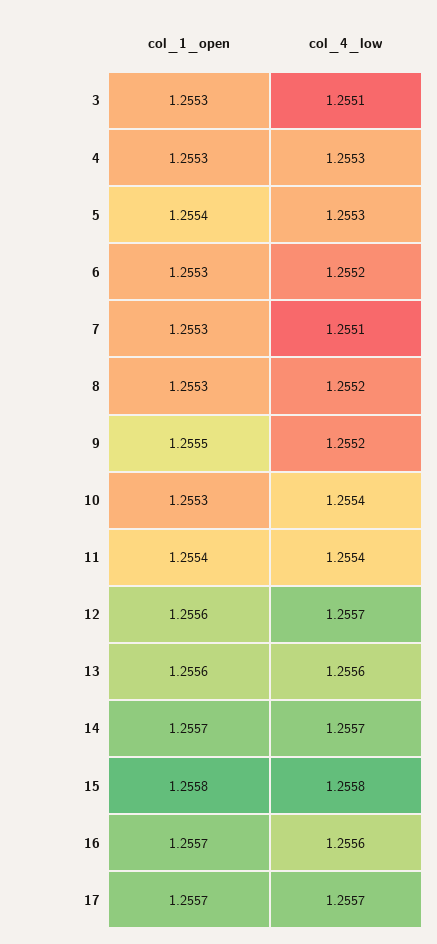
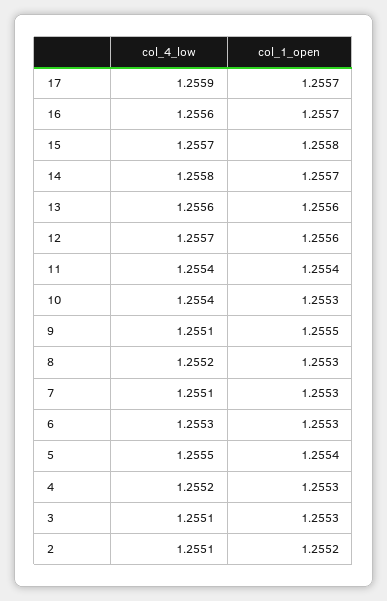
col_4_low, 4: 1.2553 -> 1.2552
col_4_low, 5: 1.2553 -> 1.2555
col_4_low, 6: 1.2552 -> 1.2553
col_4_low, 9: 1.2552 -> 1.2551
col_4_low, 14: 1.2557 -> 1.2558
col_4_low, 15: 1.2558 -> 1.2557
col_4_low, 17: 1.2557 -> 1.2559
col_4_low, 2: none -> 1.2551
col_1_open, 2: none -> 1.2552

